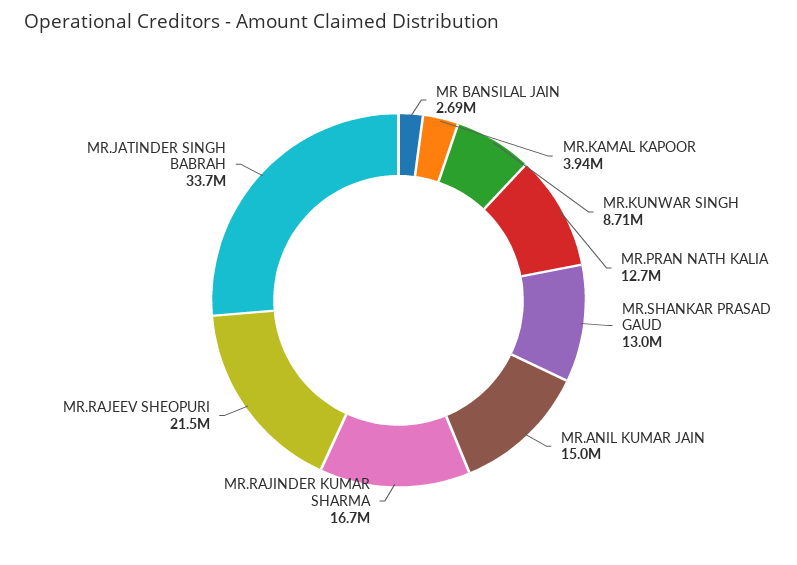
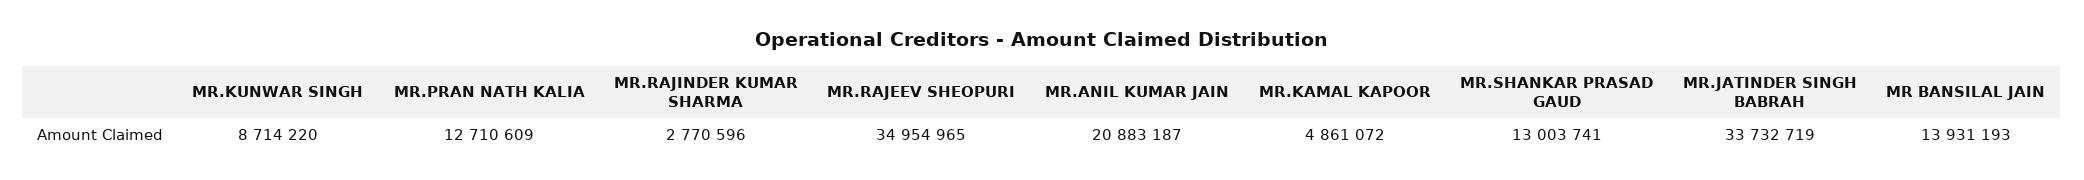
MR BANSILAL JAIN: 2690000 -> 13931193
MR.KAMAL KAPOOR: 3940000 -> 4861072
MR.ANIL KUMAR JAIN: 15000000 -> 20883187
MR.RAJINDER KUMAR SHARMA: 16700000 -> 2770596
MR.RAJEEV SHEOPURI: 21500000 -> 34954965

